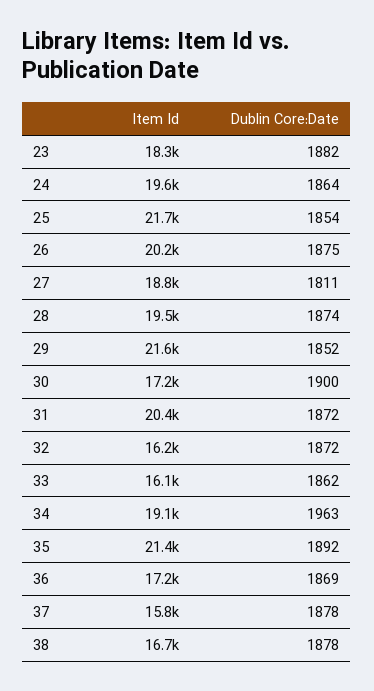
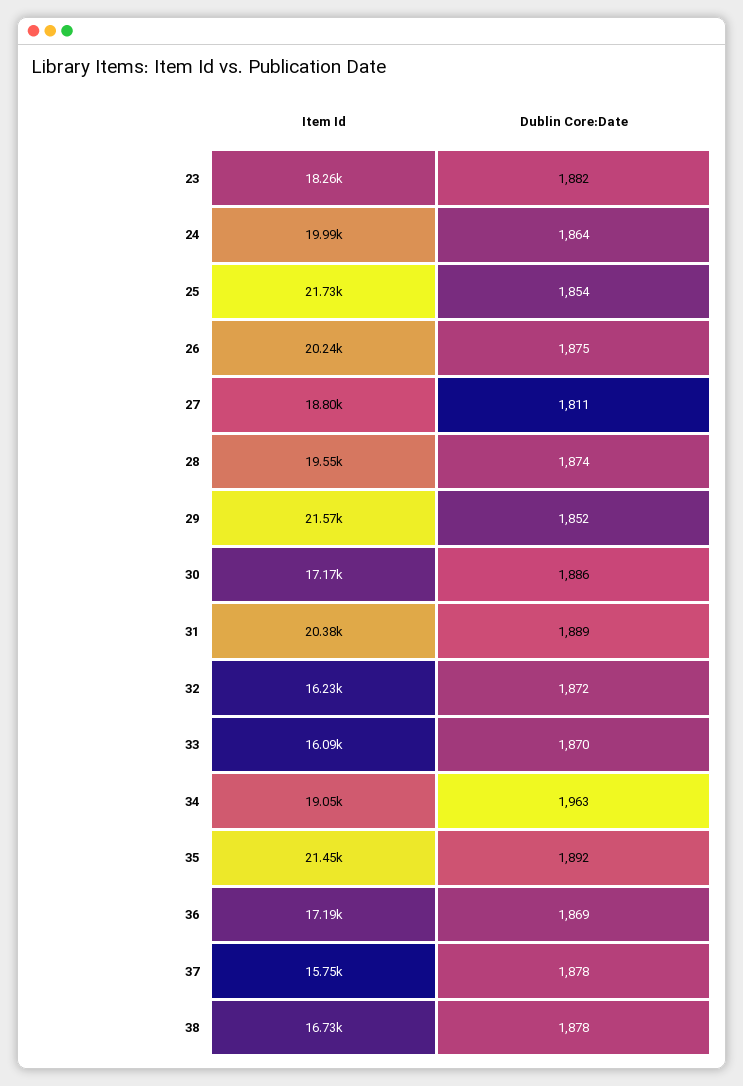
Item Id, 24: 19600 -> 19990
Dublin Core:Date, 30: 1900 -> 1886
Dublin Core:Date, 31: 1872 -> 1889
Dublin Core:Date, 33: 1862 -> 1870

